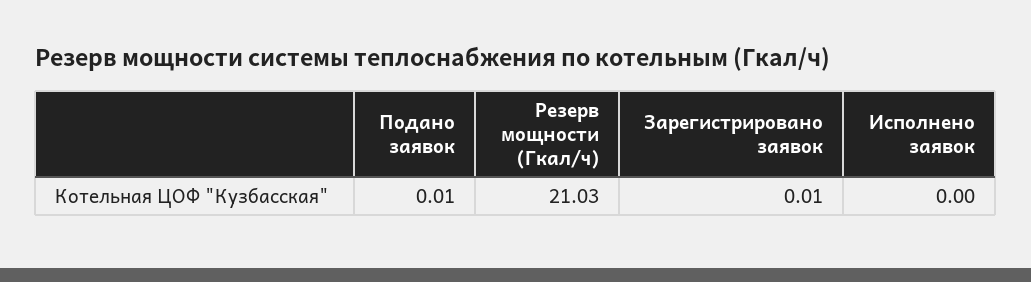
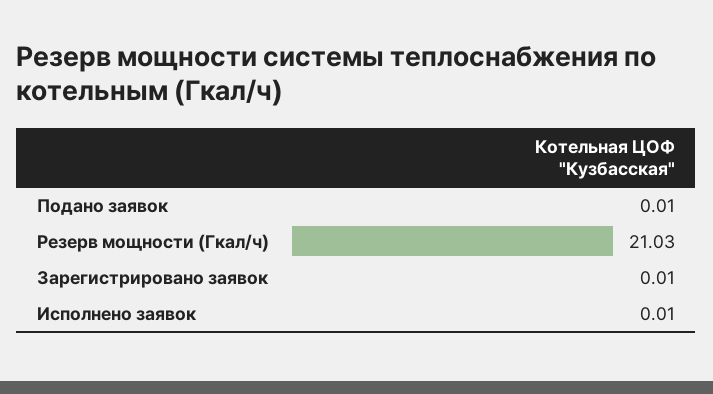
Исполнено заявок: 0 -> 0.01

